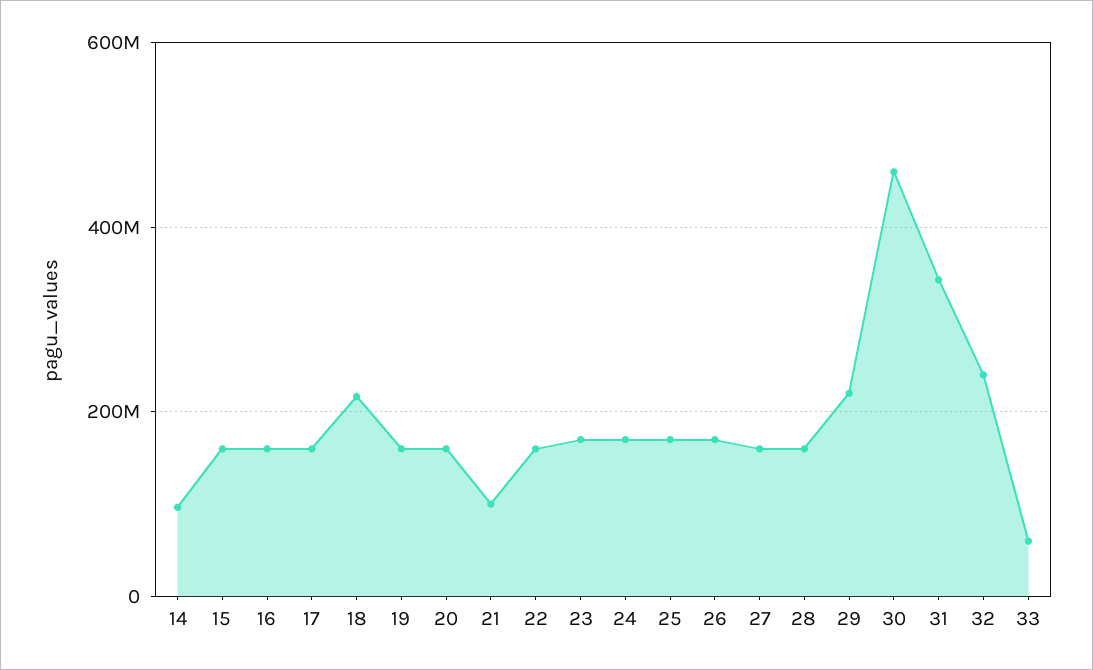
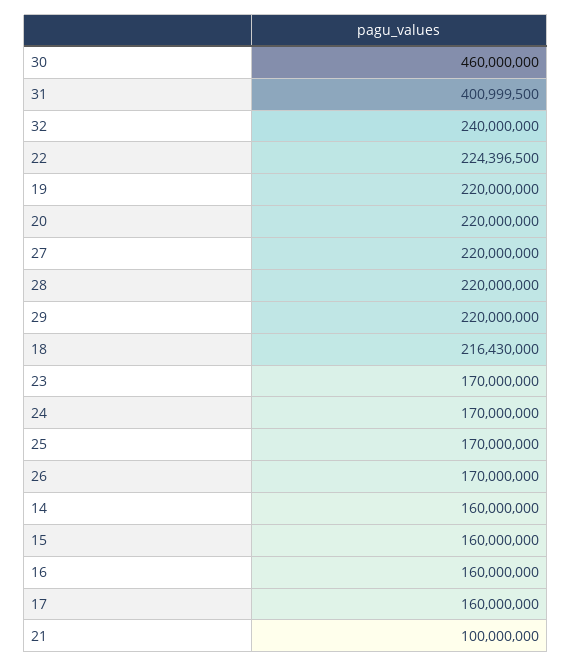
14: 100000000 -> 160000000
19: 160000000 -> 220000000
20: 160000000 -> 220000000
22: 160000000 -> 224396500
27: 160000000 -> 220000000
28: 160000000 -> 220000000
31: 340000000 -> 400999500
33: 60000000 -> none

